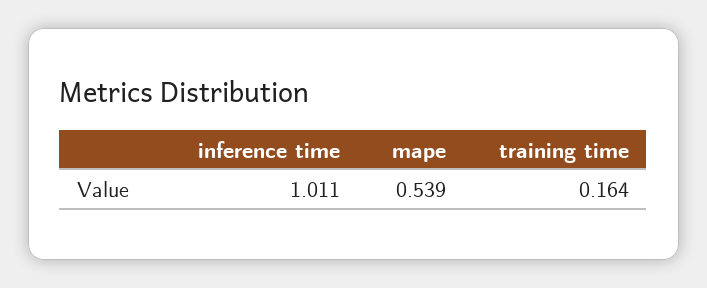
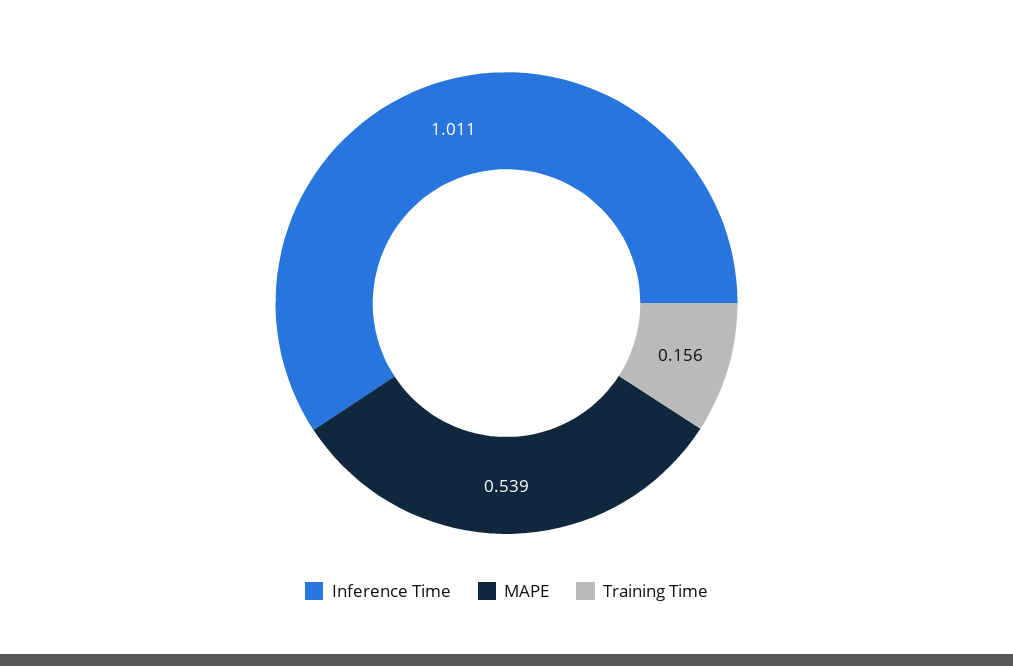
training time: 0.164 -> 0.156

